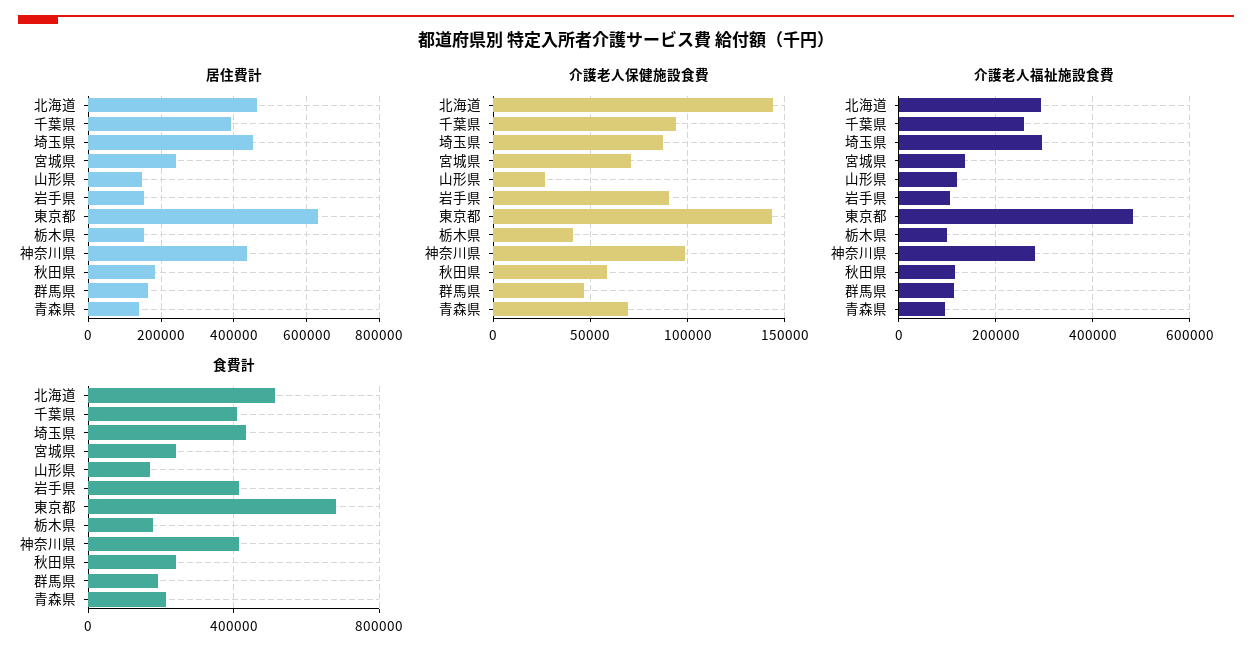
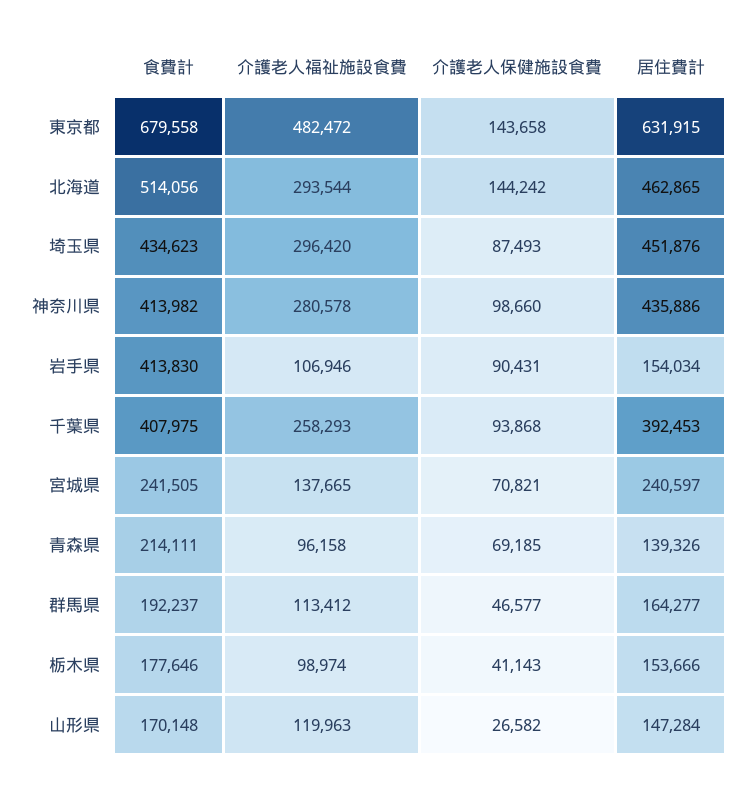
居住費計, 秋田県: 180000 -> none
介護老人保健施設食費, 秋田県: 60000 -> none
介護老人福祉施設食費, 秋田県: 120000 -> none
食費計, 秋田県: 250000 -> none

